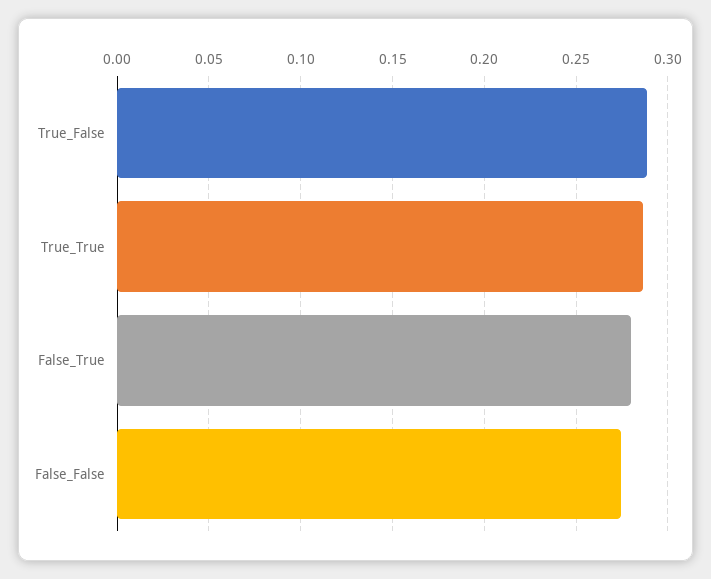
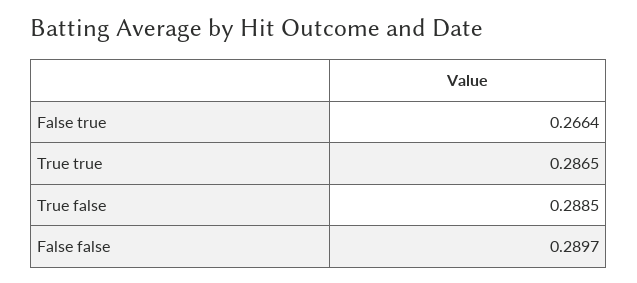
False_True: 0.28 -> 0.2664
False_False: 0.275 -> 0.2897

